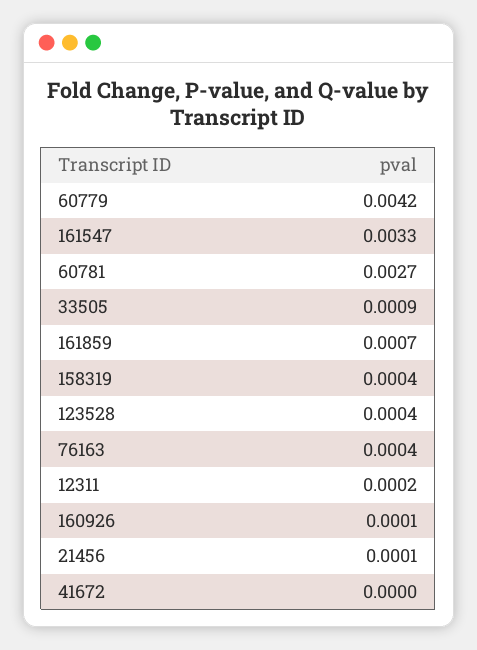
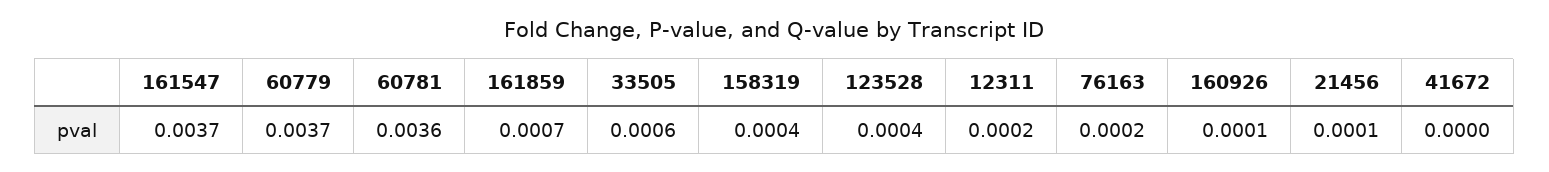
60779: 0.0042 -> 0.0037
161547: 0.0033 -> 0.0037
60781: 0.0027 -> 0.0036
33505: 0.0009 -> 0.0006
76163: 0.0004 -> 0.0002

